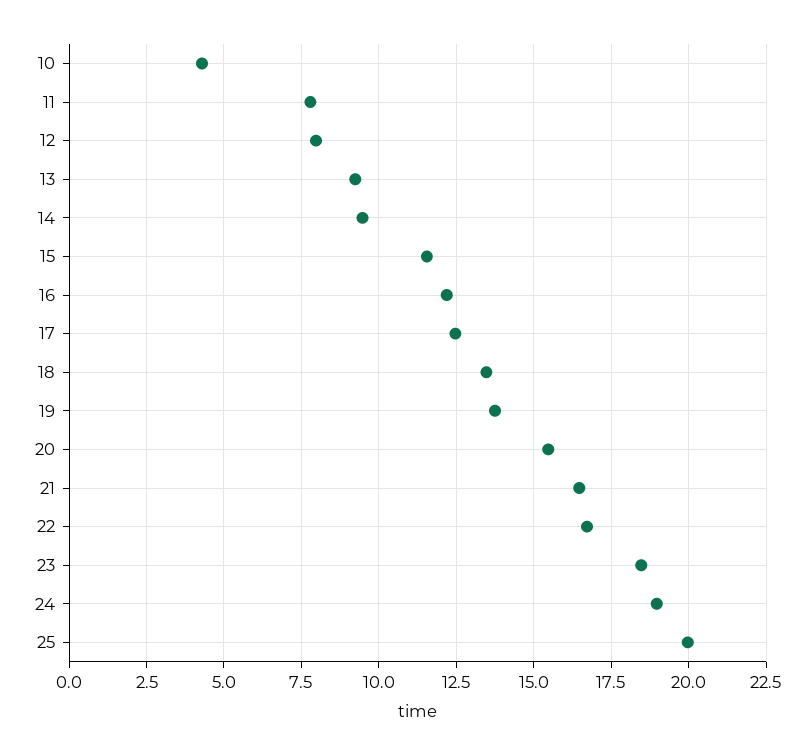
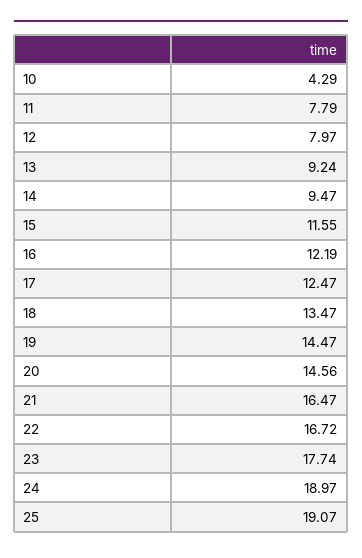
19: 13.75 -> 14.47
20: 15.5 -> 14.56
23: 18.5 -> 17.74
25: 20 -> 19.07

